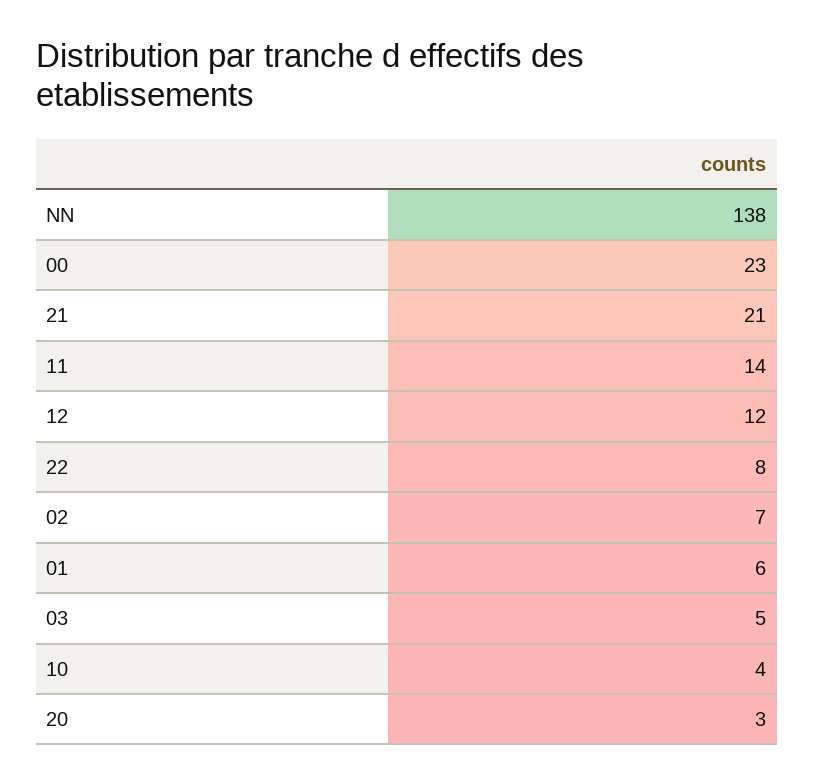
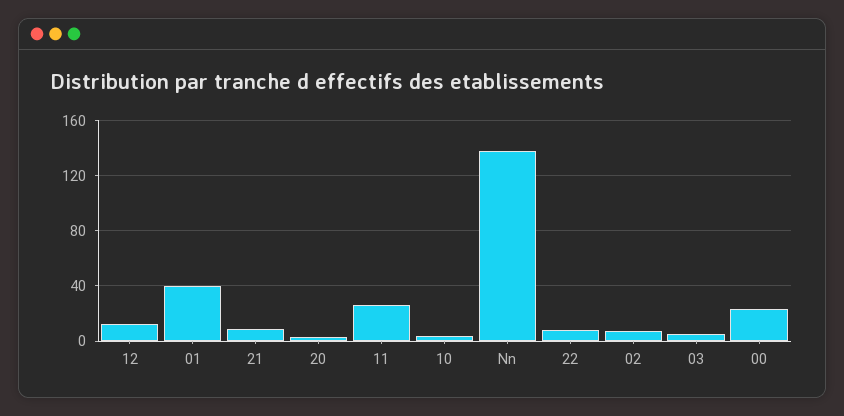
21: 21 -> 10
11: 14 -> 25
01: 6 -> 40

